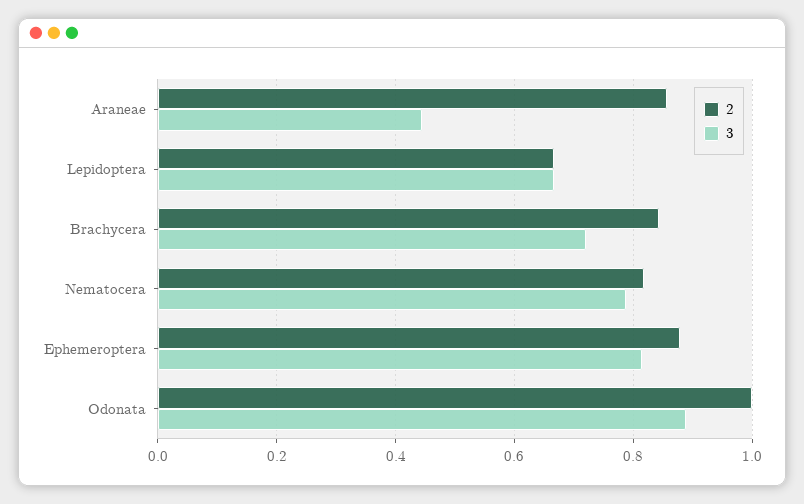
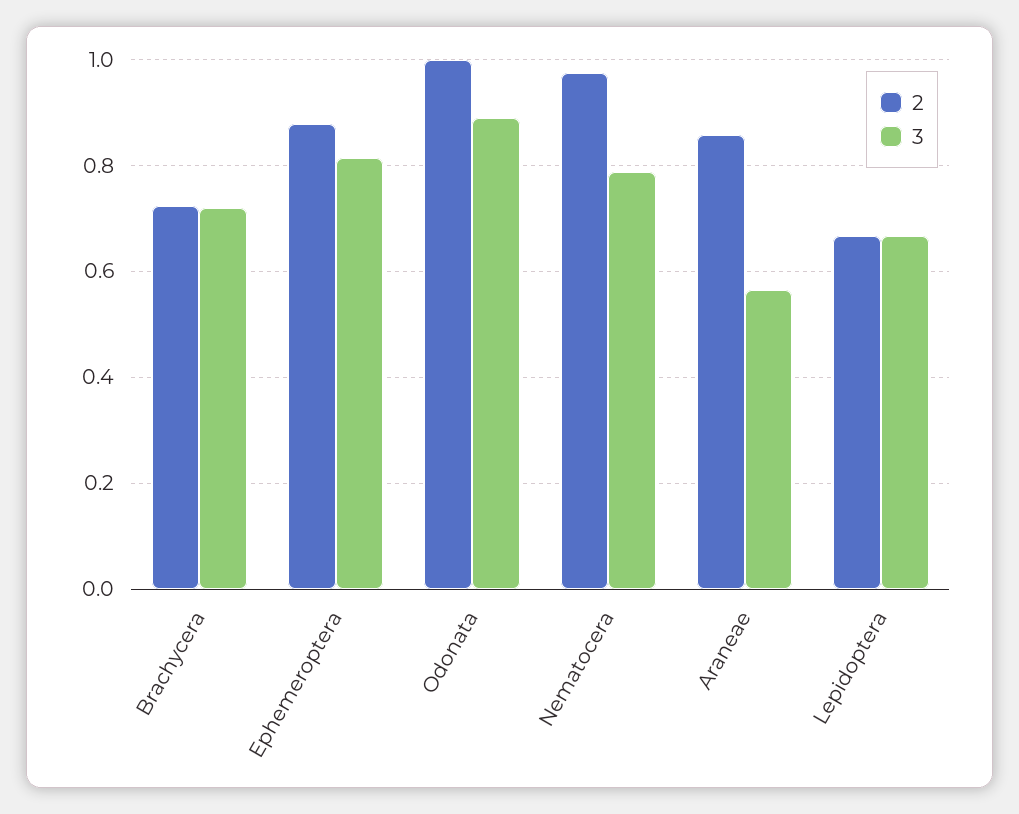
3, Araneae: 0.44 -> 0.56
2, Brachycera: 0.84 -> 0.72
2, Nematocera: 0.82 -> 0.98

